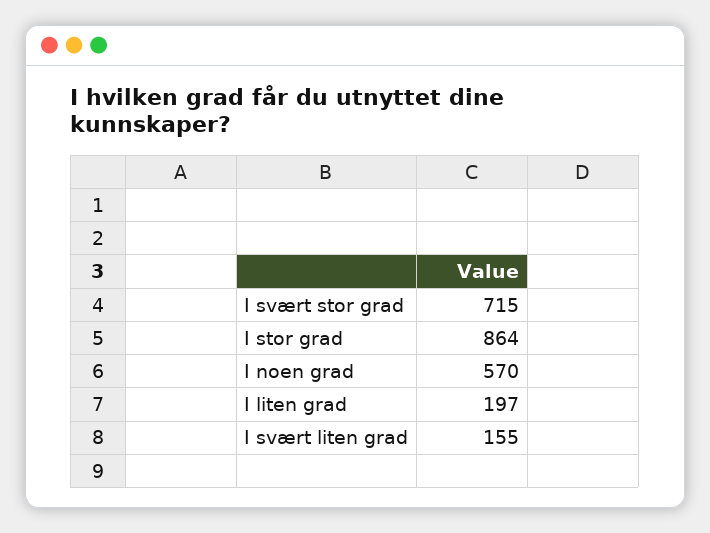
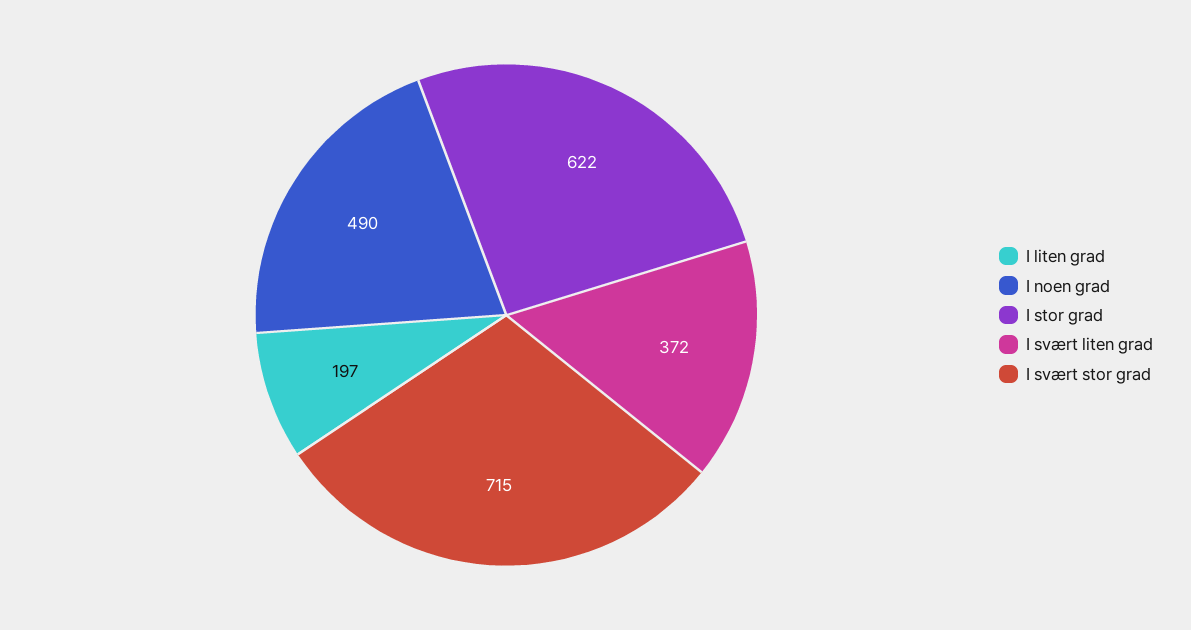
I stor grad: 864 -> 622
I noen grad: 570 -> 490
I svært liten grad: 155 -> 372

